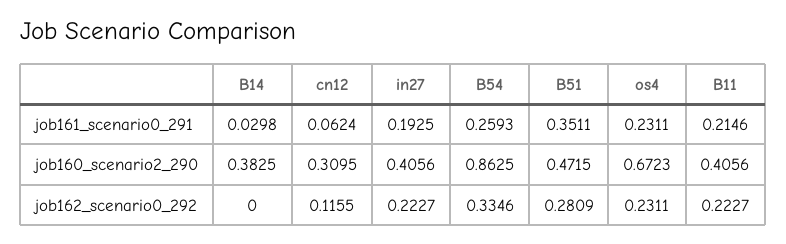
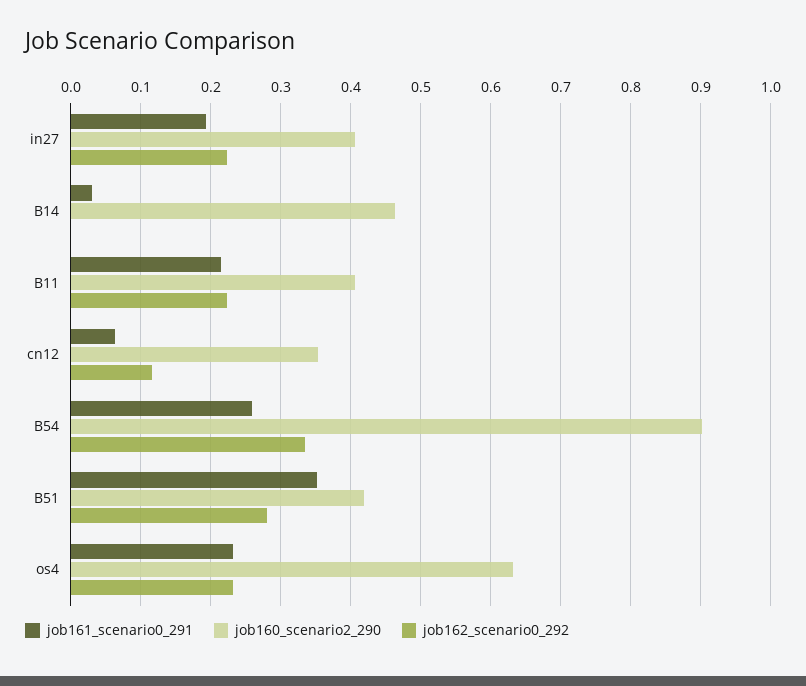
job160_scenario2_290, B14: 0.3825 -> 0.46
job160_scenario2_290, cn12: 0.3095 -> 0.35
job160_scenario2_290, B54: 0.8625 -> 0.9
job160_scenario2_290, B51: 0.4715 -> 0.42
job160_scenario2_290, os4: 0.6723 -> 0.63

